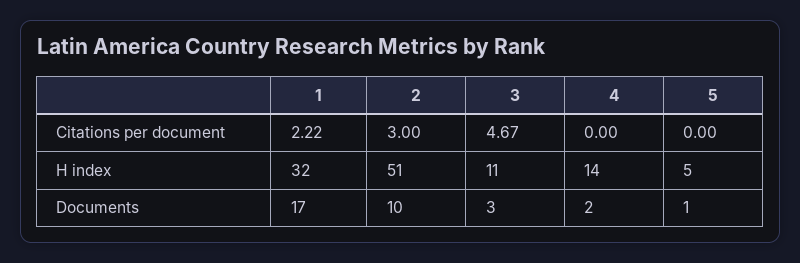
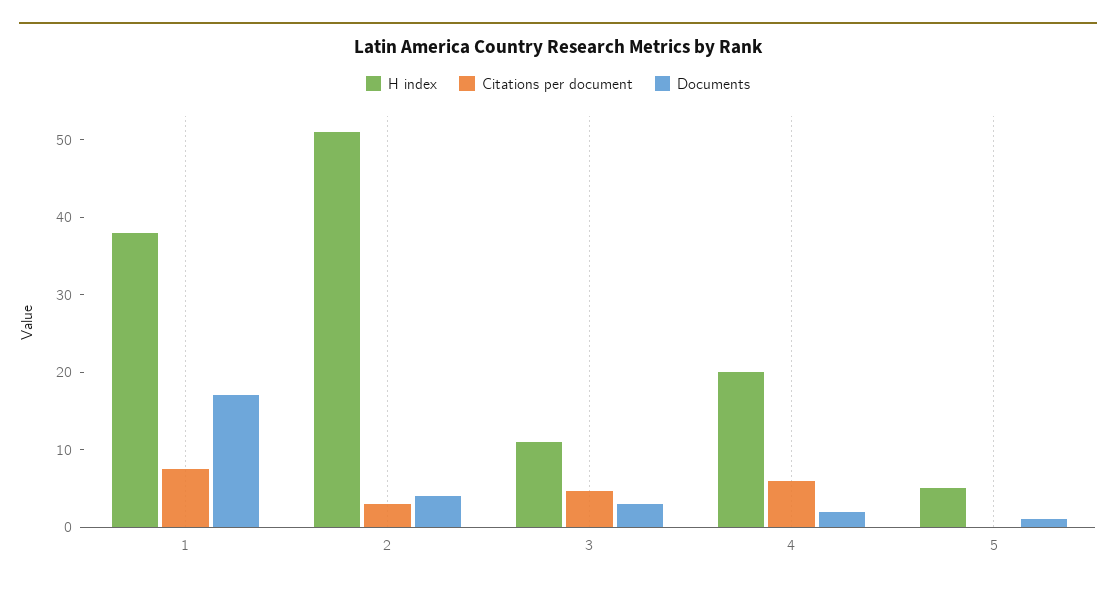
Citations per document, 1: 2.22 -> 8
Citations per document, 4: 0 -> 6
H index, 1: 32 -> 38
H index, 4: 14 -> 20
Documents, 2: 10 -> 4

